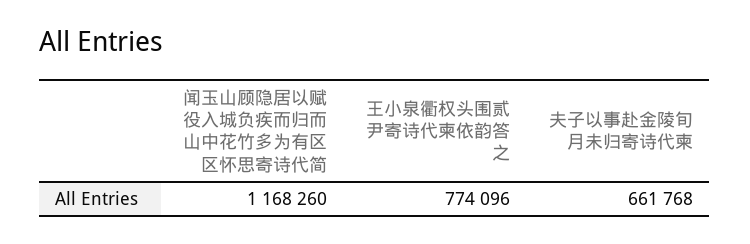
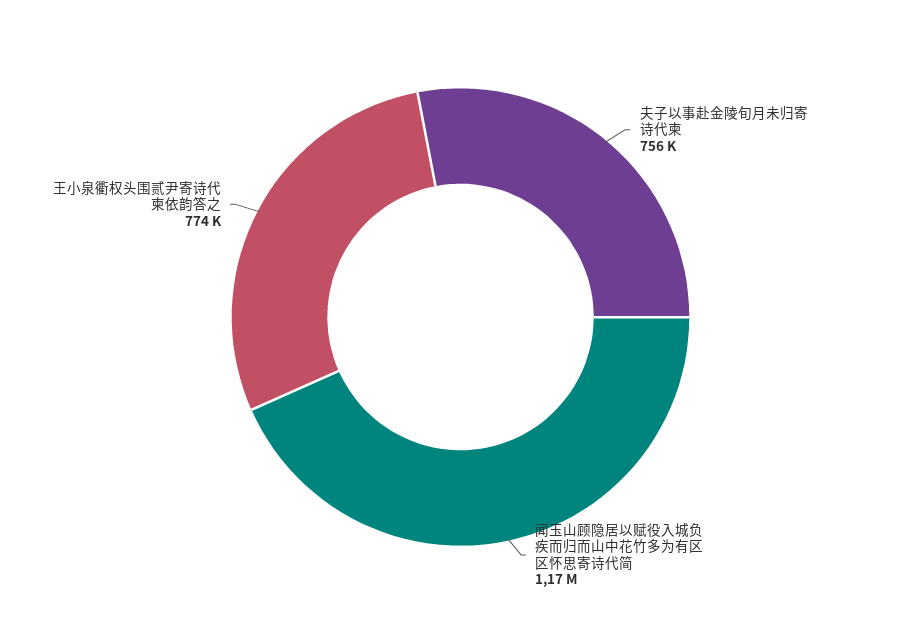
夫子以事赴金陵旬月未归寄诗代柬: 661768 -> 756000

